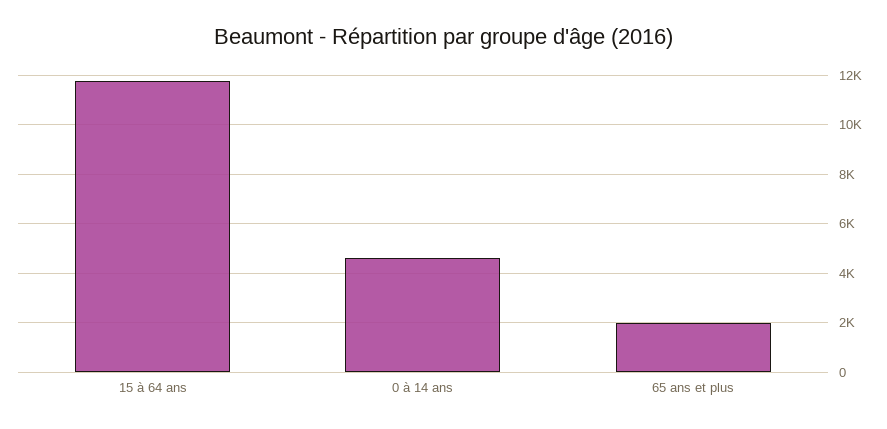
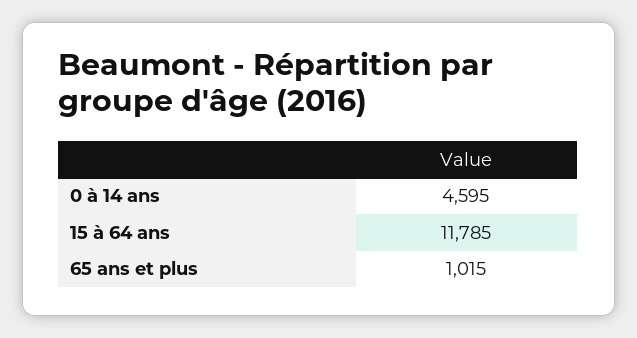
65 ans et plus: 2000 -> 1015

